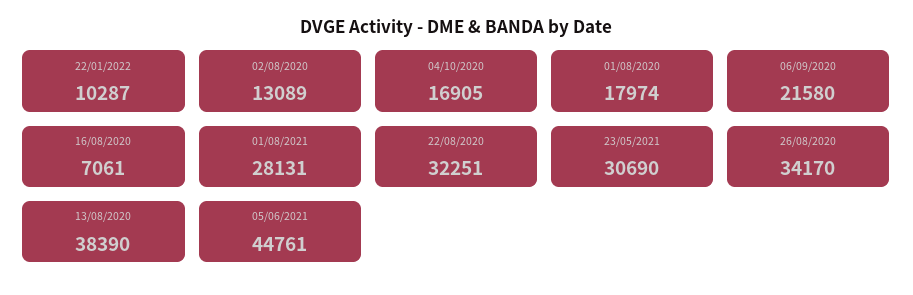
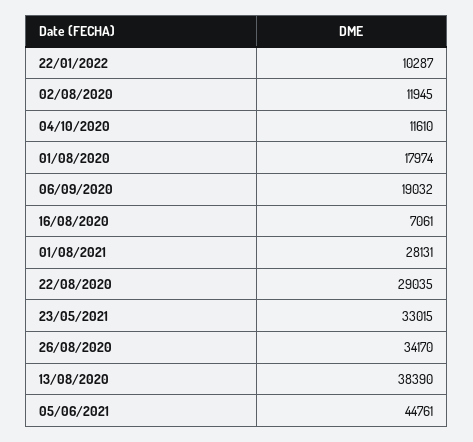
02/08/2020: 13089 -> 11945
04/10/2020: 16905 -> 11610
06/09/2020: 21580 -> 19032
22/08/2020: 32251 -> 29035
23/05/2021: 30690 -> 33015

